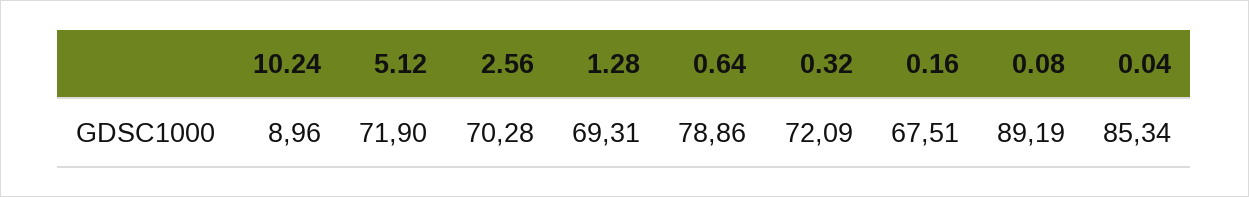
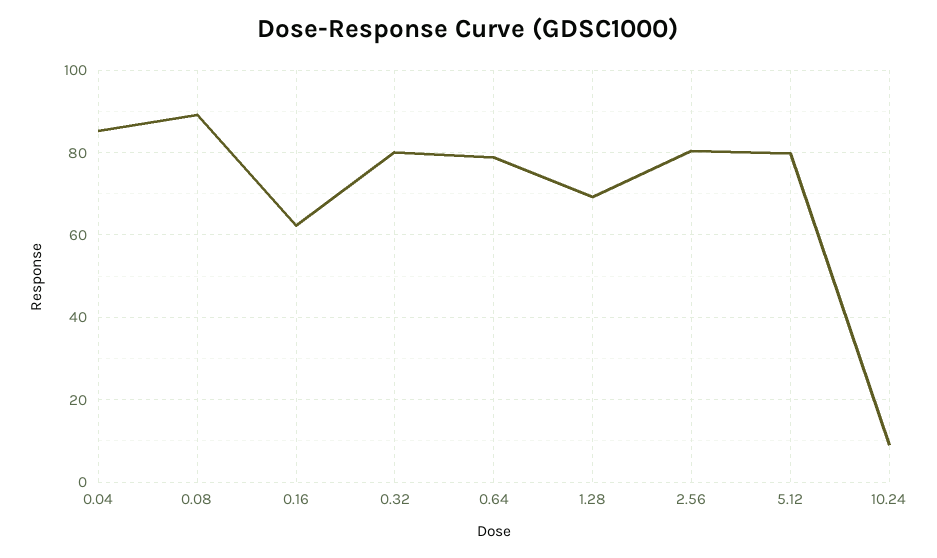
5.12: 71.9 -> 80
2.56: 70.28 -> 80
0.32: 72.09 -> 80
0.16: 67.51 -> 62

